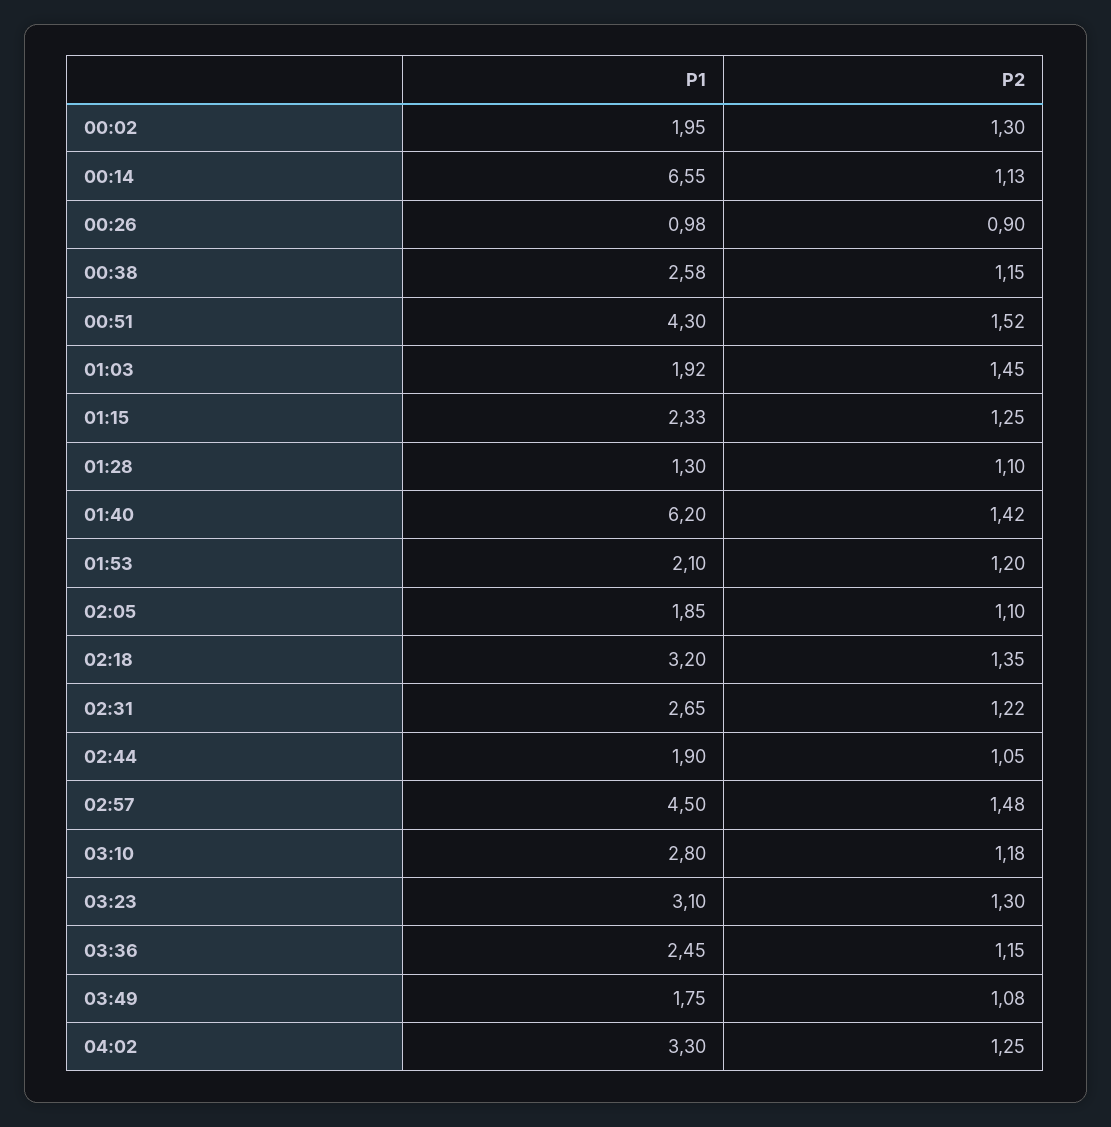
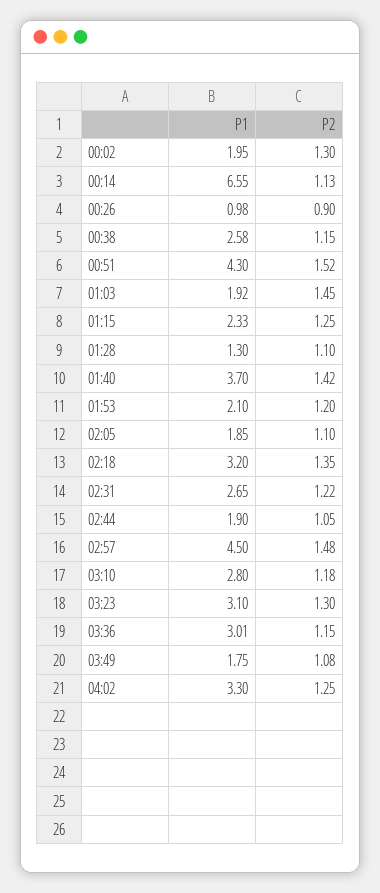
P1, 01:40: 6.2 -> 3.7
P1, 03:36: 2.45 -> 3.01

